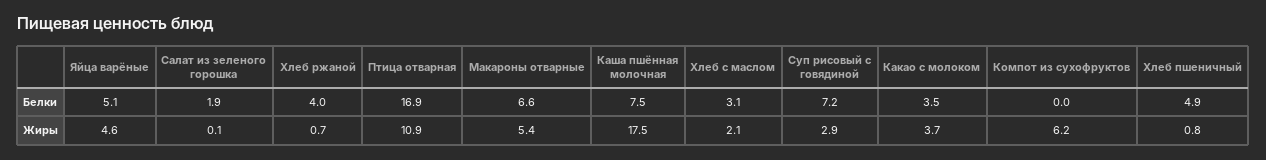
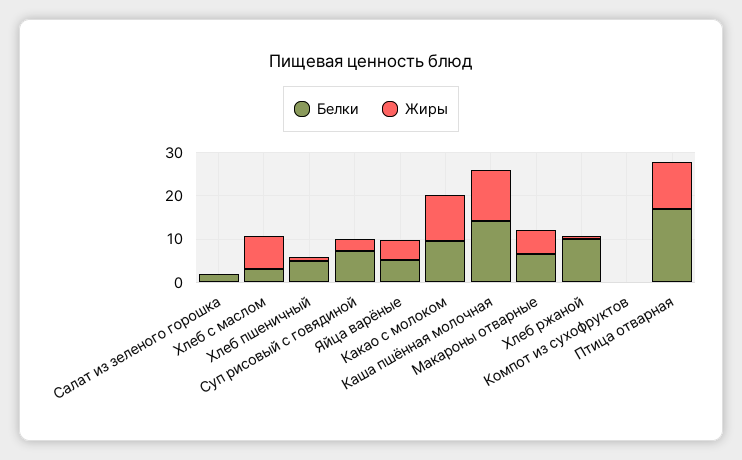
Белки, Хлеб ржаной: 4 -> 10
Белки, Каша пшённая молочная: 7.5 -> 14
Белки, Какао с молоком: 3.5 -> 10
Жиры, Каша пшённая молочная: 17.5 -> 12
Жиры, Хлеб с маслом: 2.1 -> 8
Жиры, Какао с молоком: 3.7 -> 10
Жиры, Компот из сухофруктов: 6.2 -> 0

